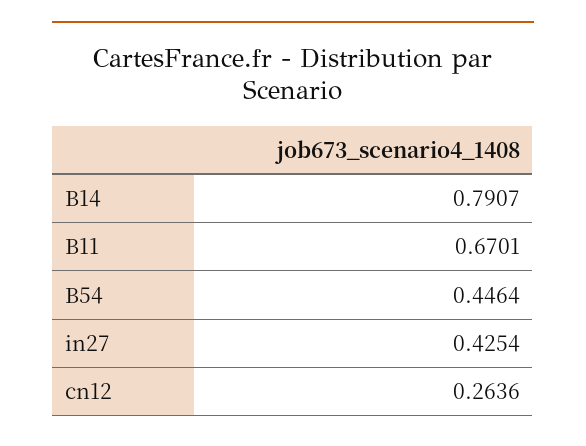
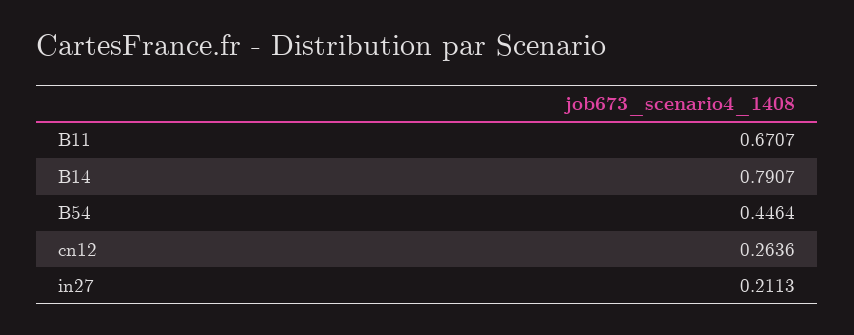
B11: 0.6701 -> 0.6707
in27: 0.4254 -> 0.2113

